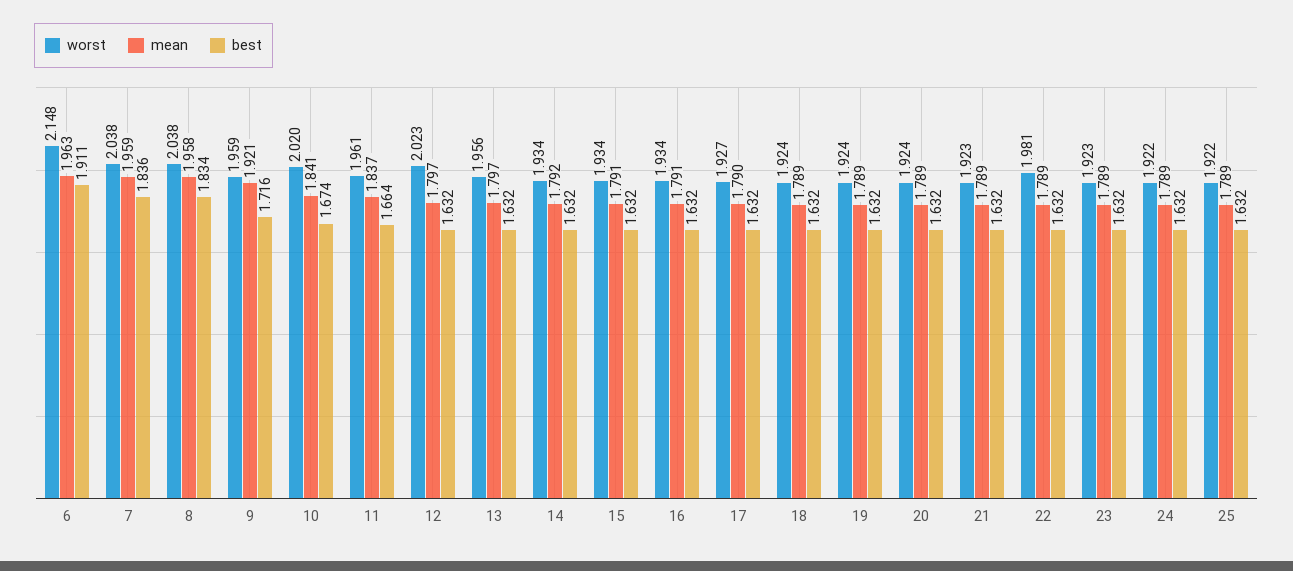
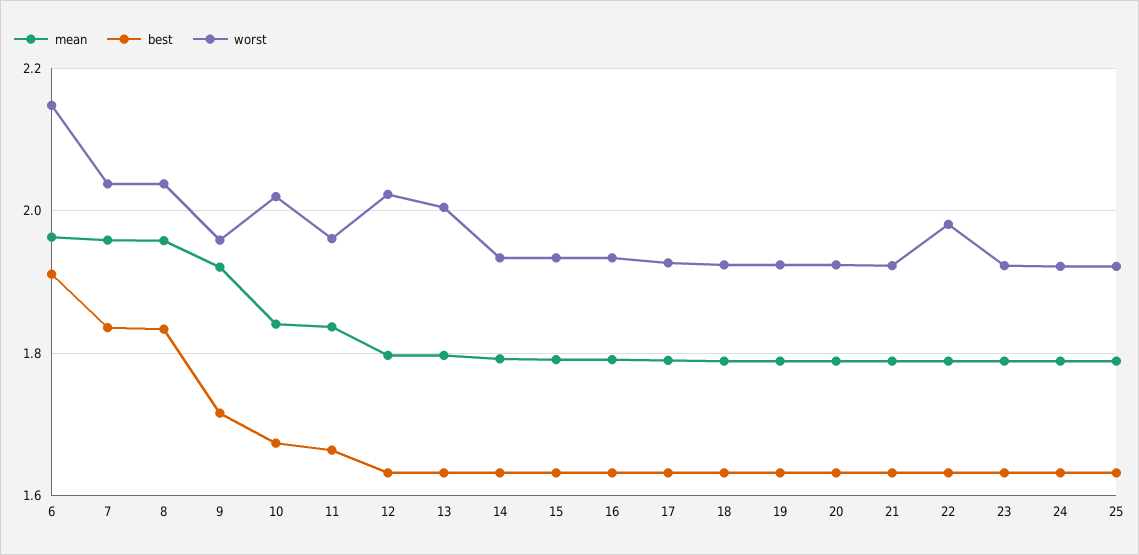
worst, 13: 1.956 -> 2

